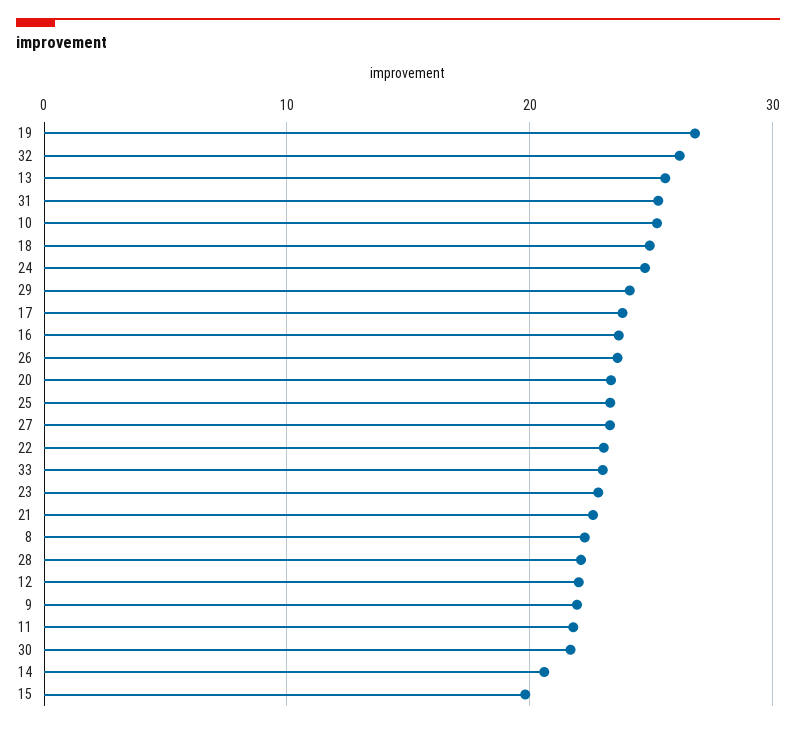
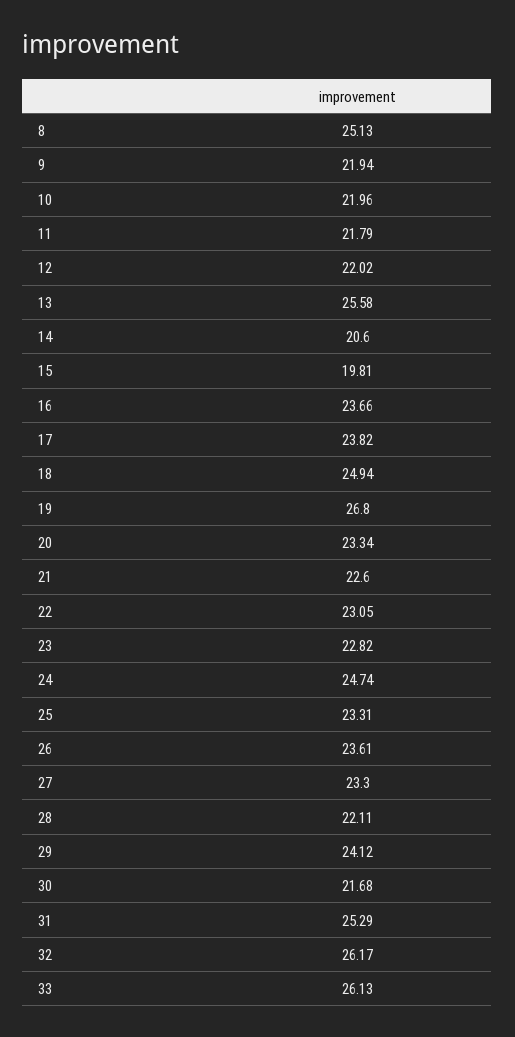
10: 25 -> 21.96
33: 23 -> 26.13
8: 22 -> 25.13

